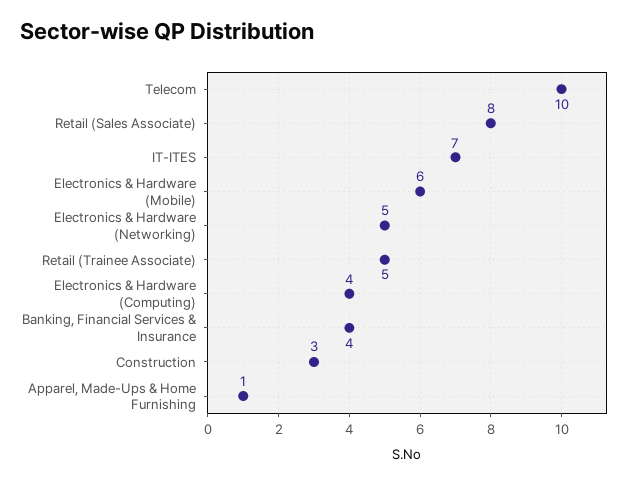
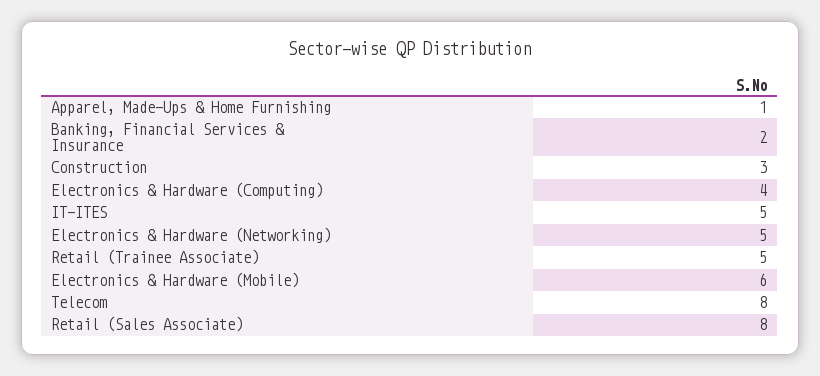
Telecom: 10 -> 8
IT-ITES: 7 -> 5
Banking, Financial Services & Insurance: 4 -> 2

